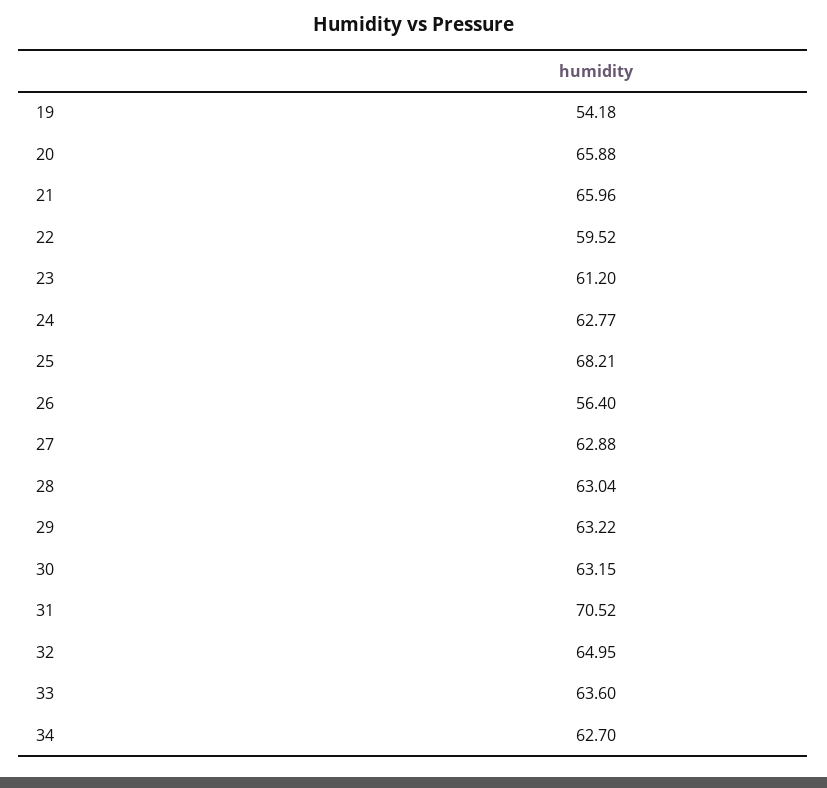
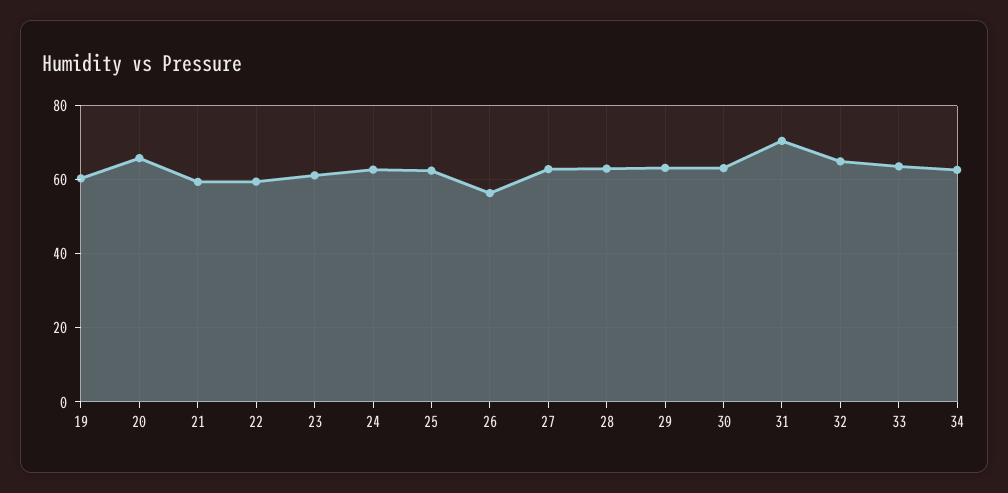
19: 54.18 -> 60
21: 65.96 -> 60
25: 68.21 -> 62

